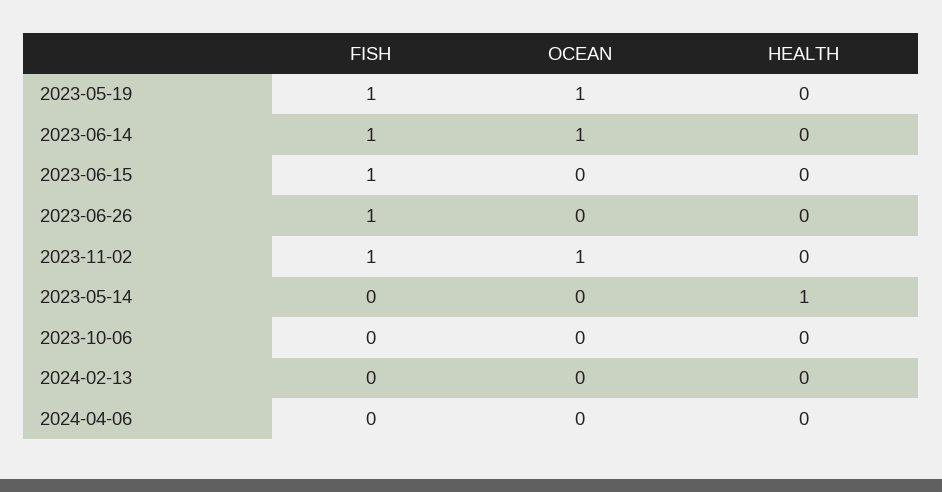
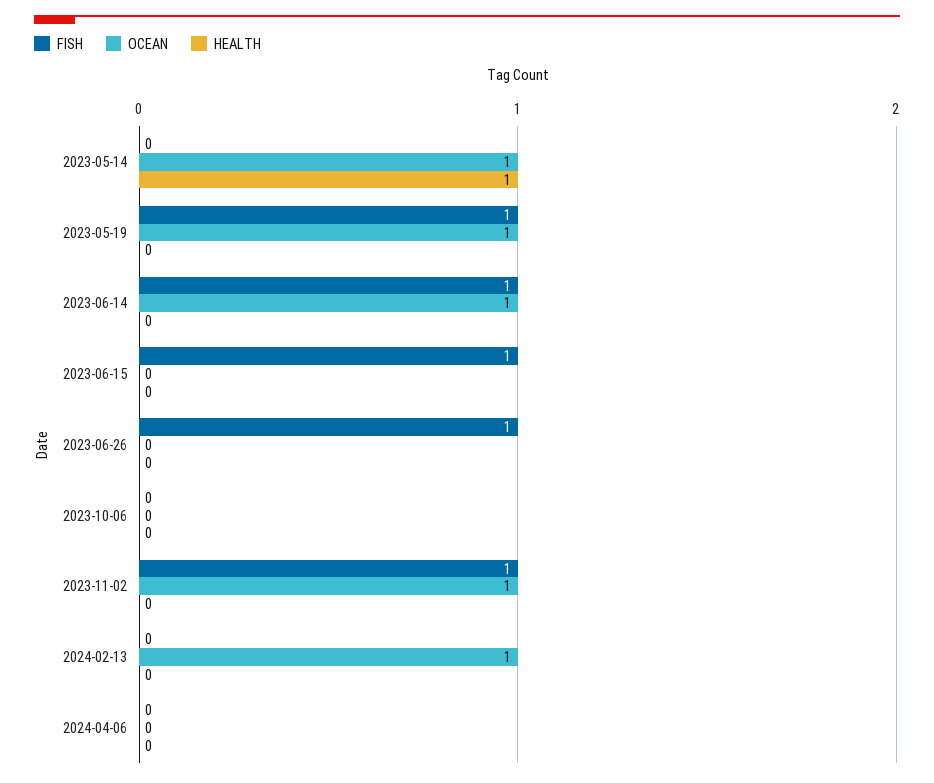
OCEAN, 2023-05-14: 0 -> 1
OCEAN, 2024-02-13: 0 -> 1

